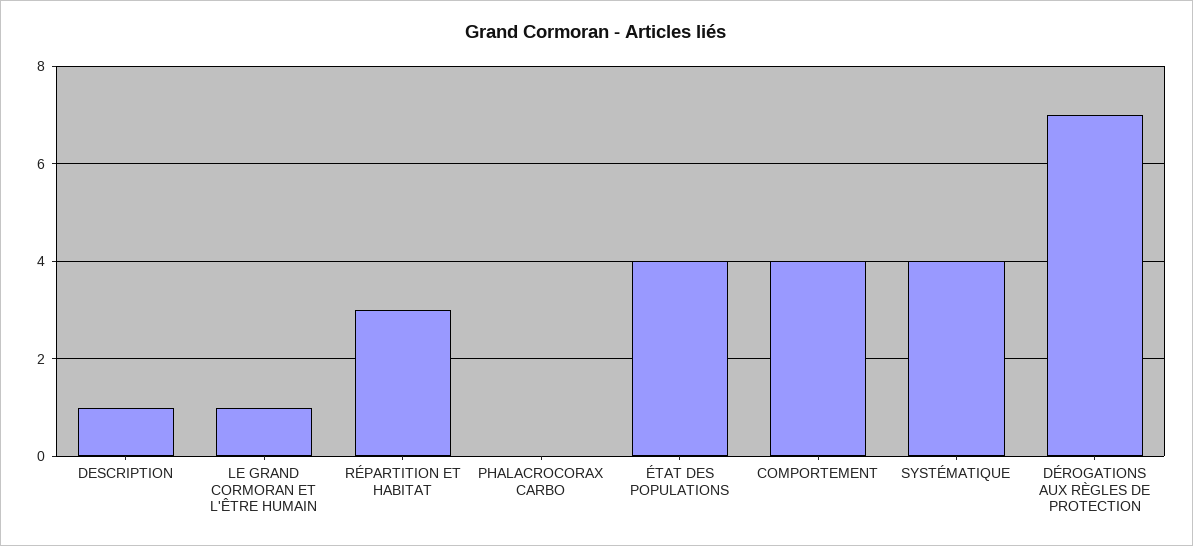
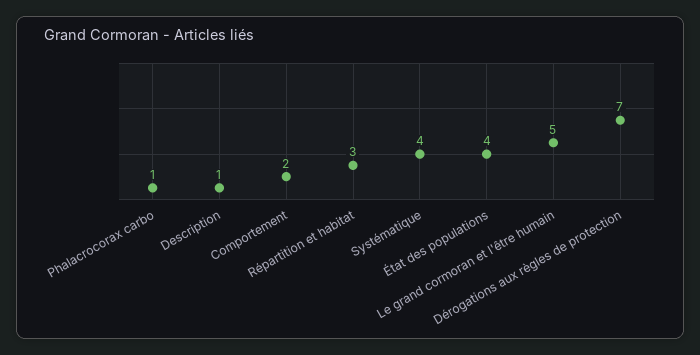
LE GRAND CORMORAN ET L'ÊTRE HUMAIN: 1 -> 5
PHALACROCORAX CARBO: 0 -> 1
COMPORTEMENT: 4 -> 2

